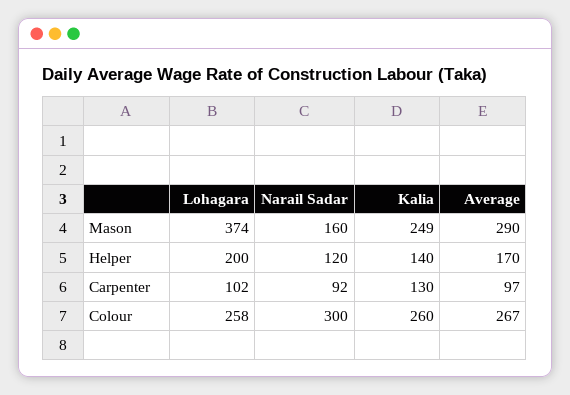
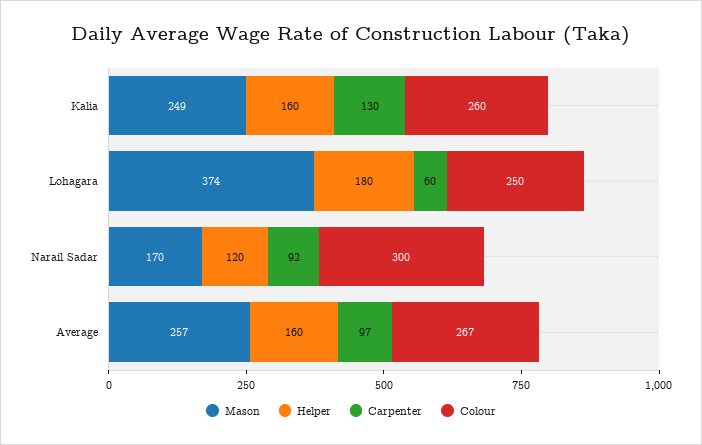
Mason, Narail Sadar: 160 -> 170
Mason, Average: 290 -> 257
Helper, Lohagara: 200 -> 180
Helper, Kalia: 140 -> 160
Helper, Average: 170 -> 160
Carpenter, Lohagara: 102 -> 60
Colour, Lohagara: 258 -> 250

